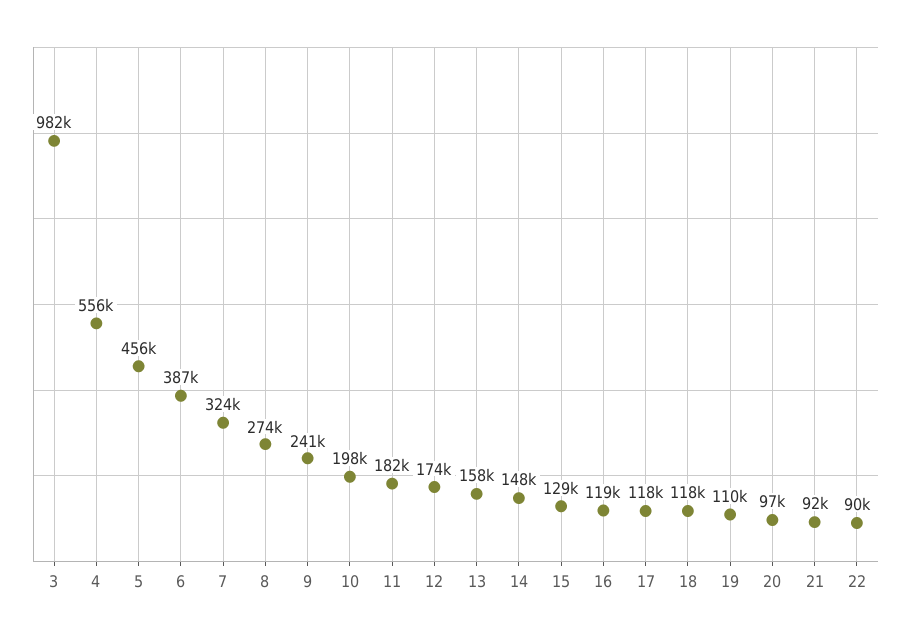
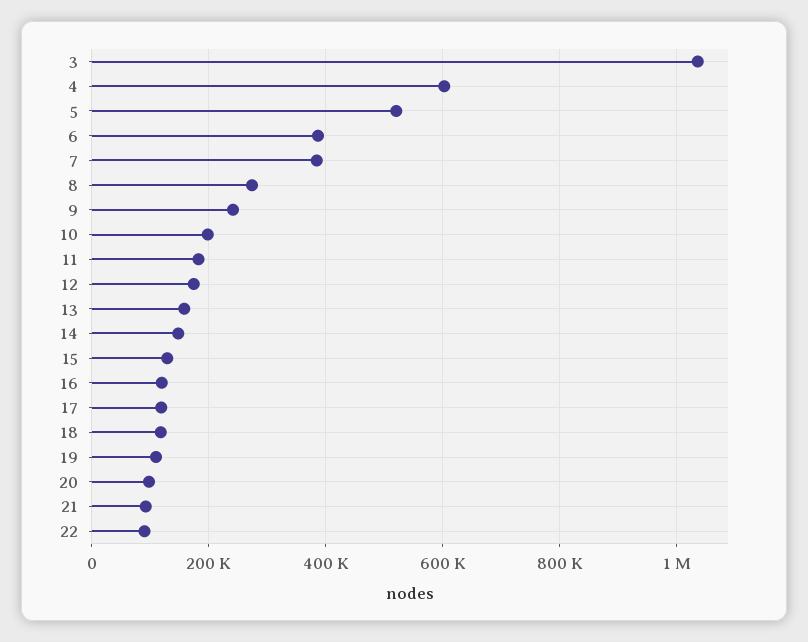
3: 982000 -> 1040000
4: 556000 -> 600000
5: 456000 -> 520000
7: 324000 -> 380000

